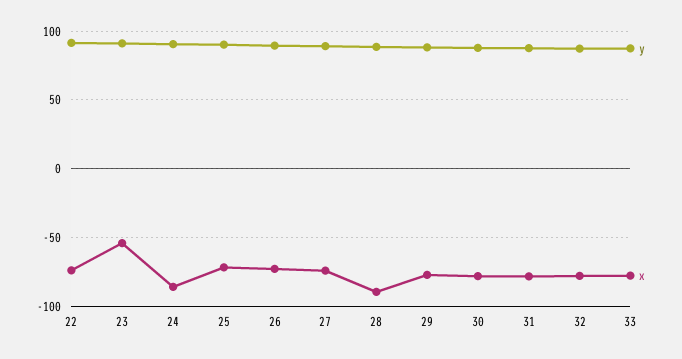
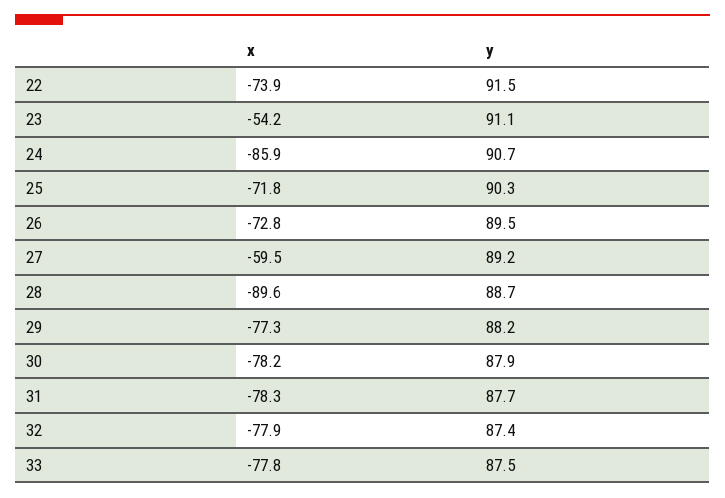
x, 27: -75 -> -59.5

